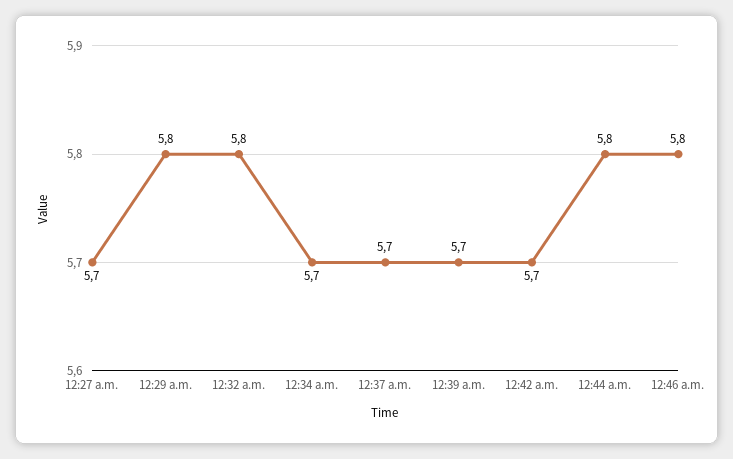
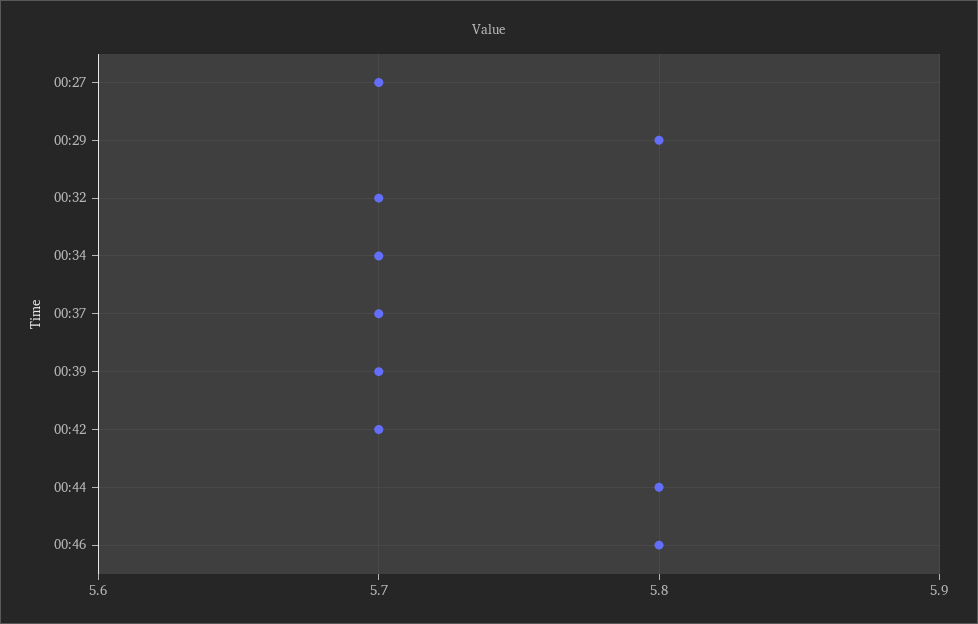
12:32 a.m.: 5.8 -> 5.7

